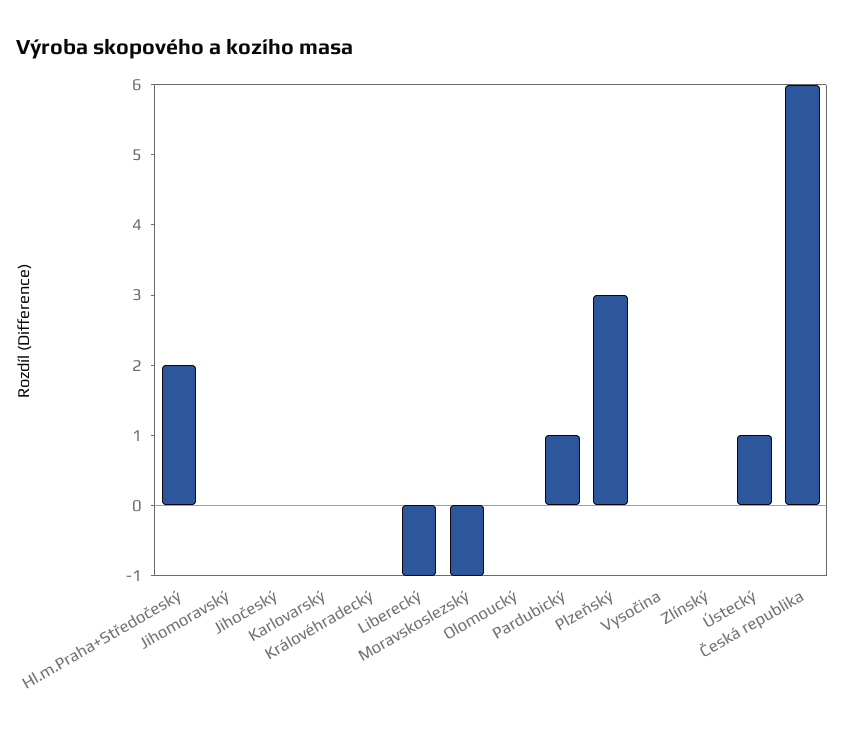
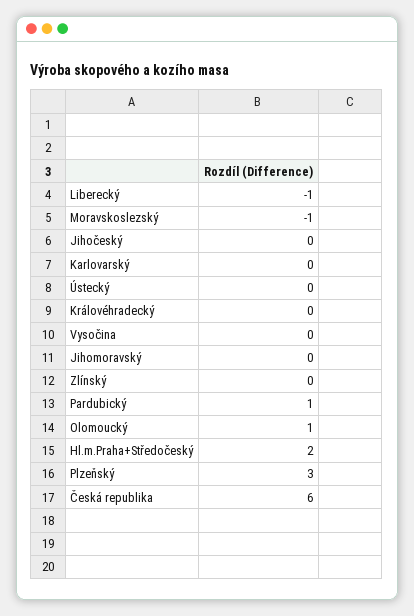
Olomoucký: 0 -> 1
Ústecký: 1 -> 0

